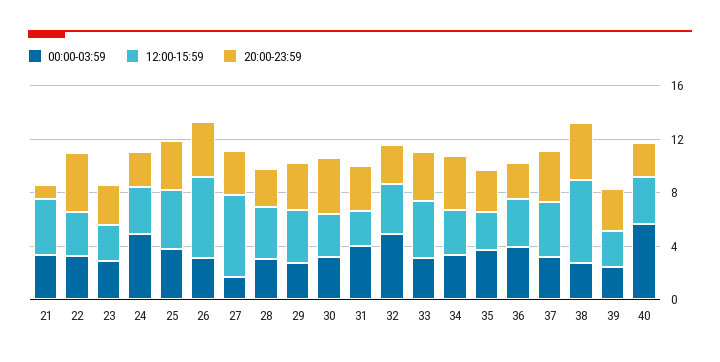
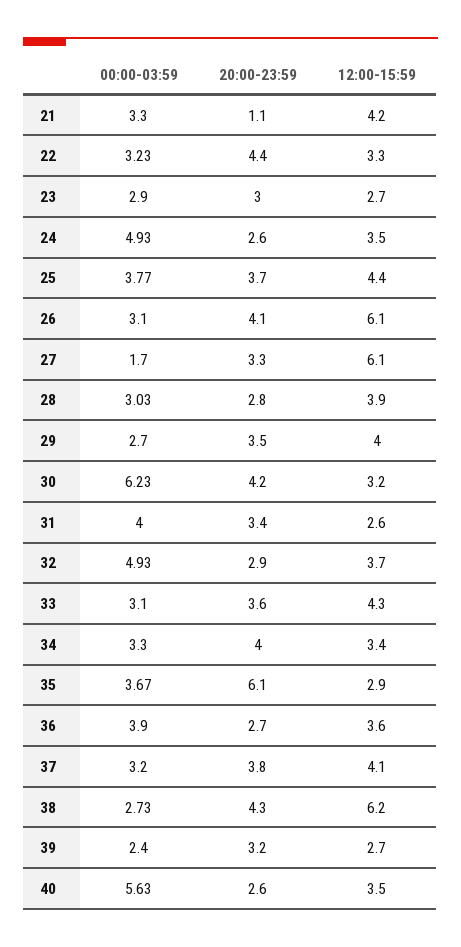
00:00-03:59, 30: 3 -> 6.23
20:00-23:59, 35: 3 -> 6.1

